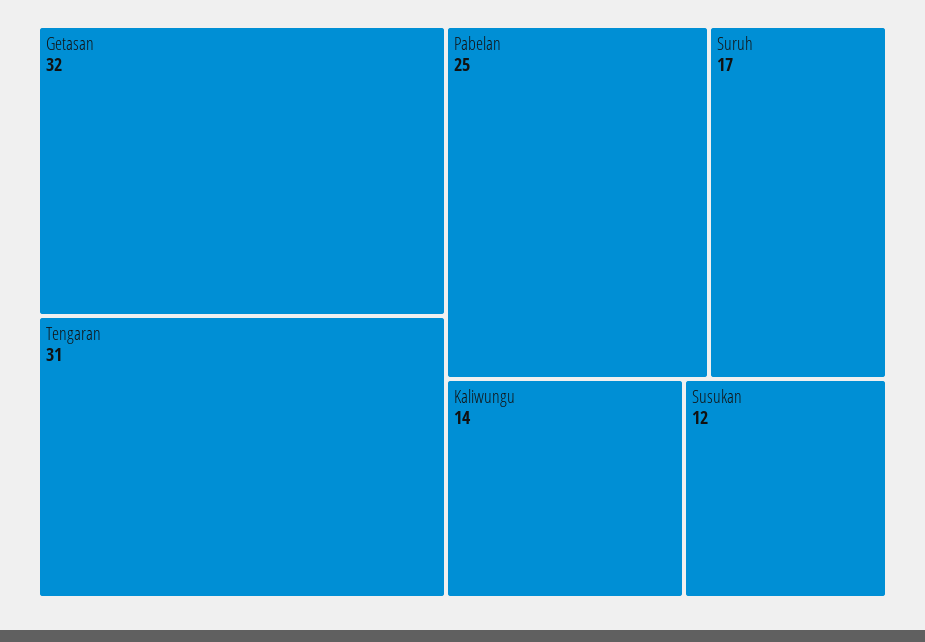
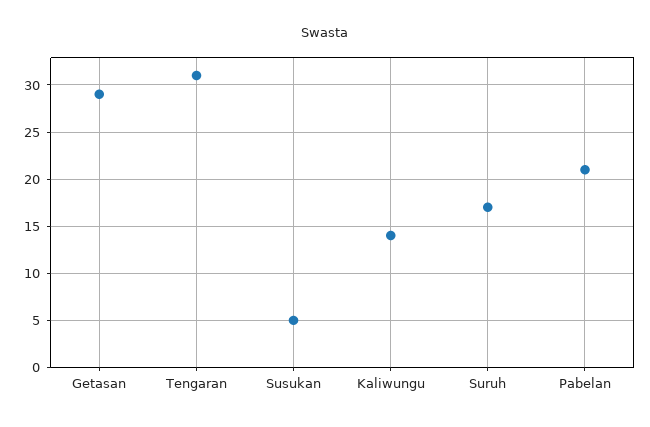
Getasan: 32 -> 29
Pabelan: 25 -> 21
Susukan: 12 -> 5

